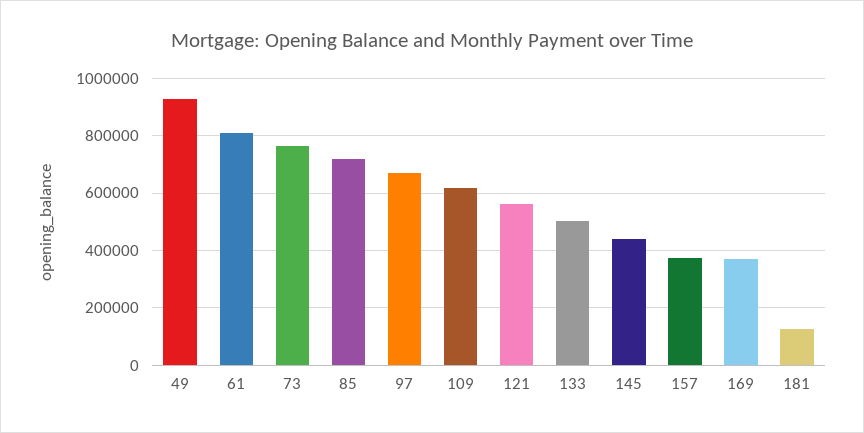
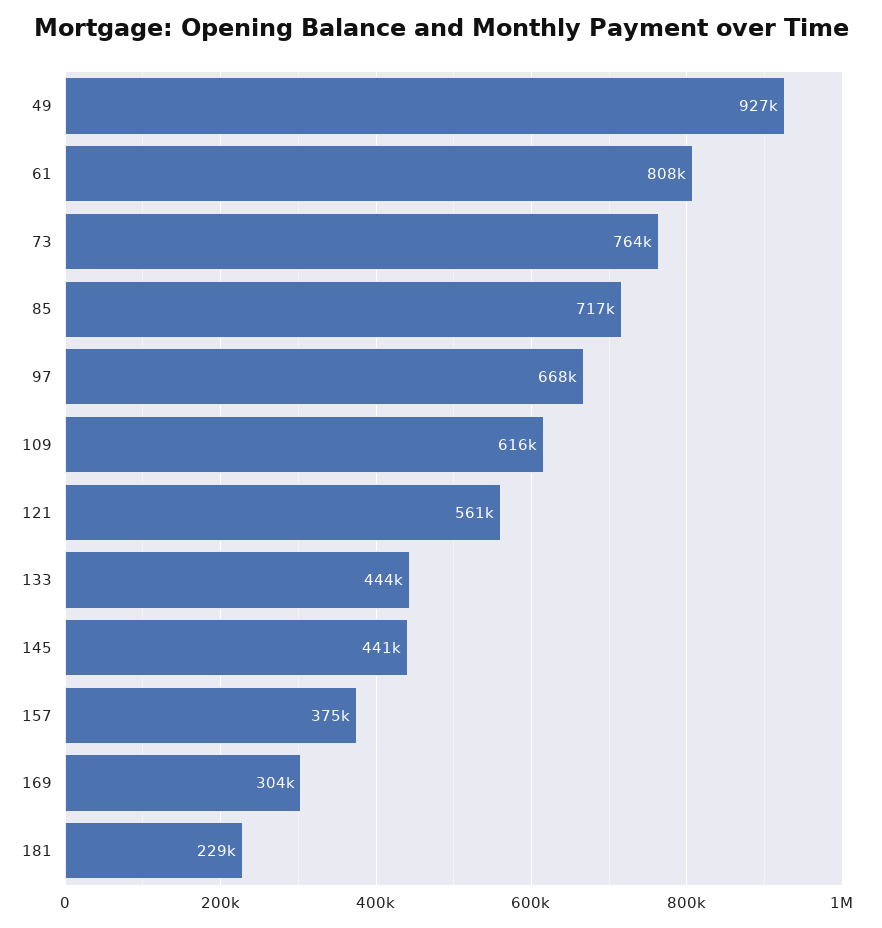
133: 500000 -> 444000
169: 375000 -> 304000
181: 125000 -> 229000

